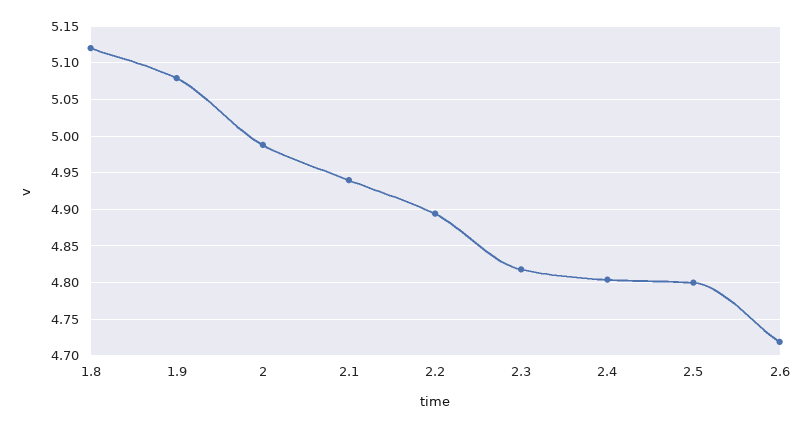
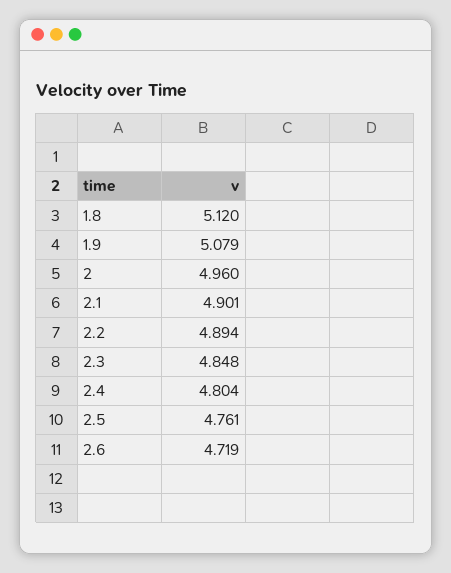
2: 4.99 -> 4.96
2.1: 4.94 -> 4.901
2.3: 4.82 -> 4.848
2.5: 4.8 -> 4.761

